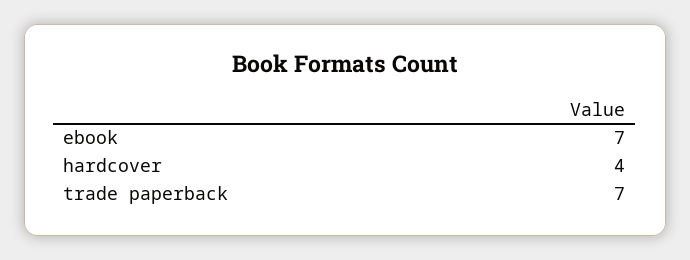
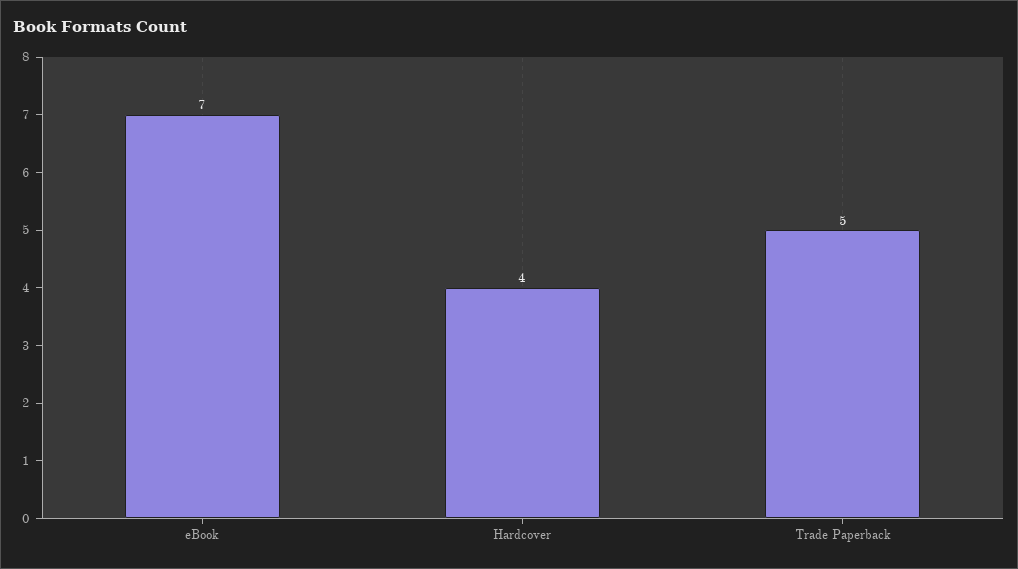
trade paperback: 7 -> 5

